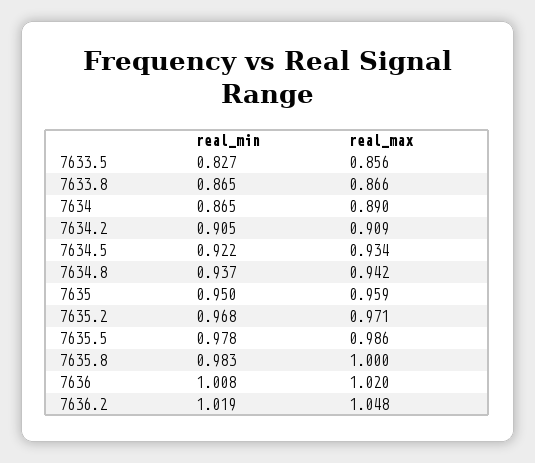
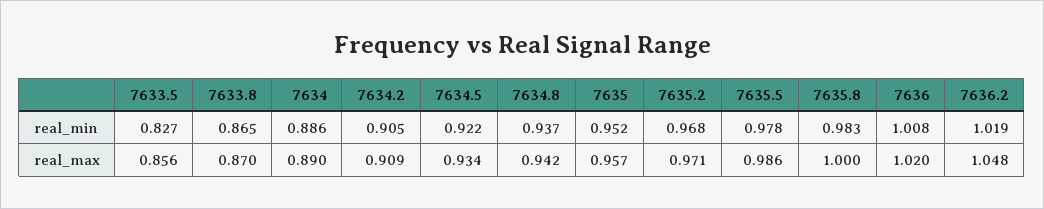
real_max, 7633.8: 0.866 -> 0.87
real_min, 7634: 0.865 -> 0.886
real_min, 7635: 0.95 -> 0.952
real_max, 7635: 0.959 -> 0.957

